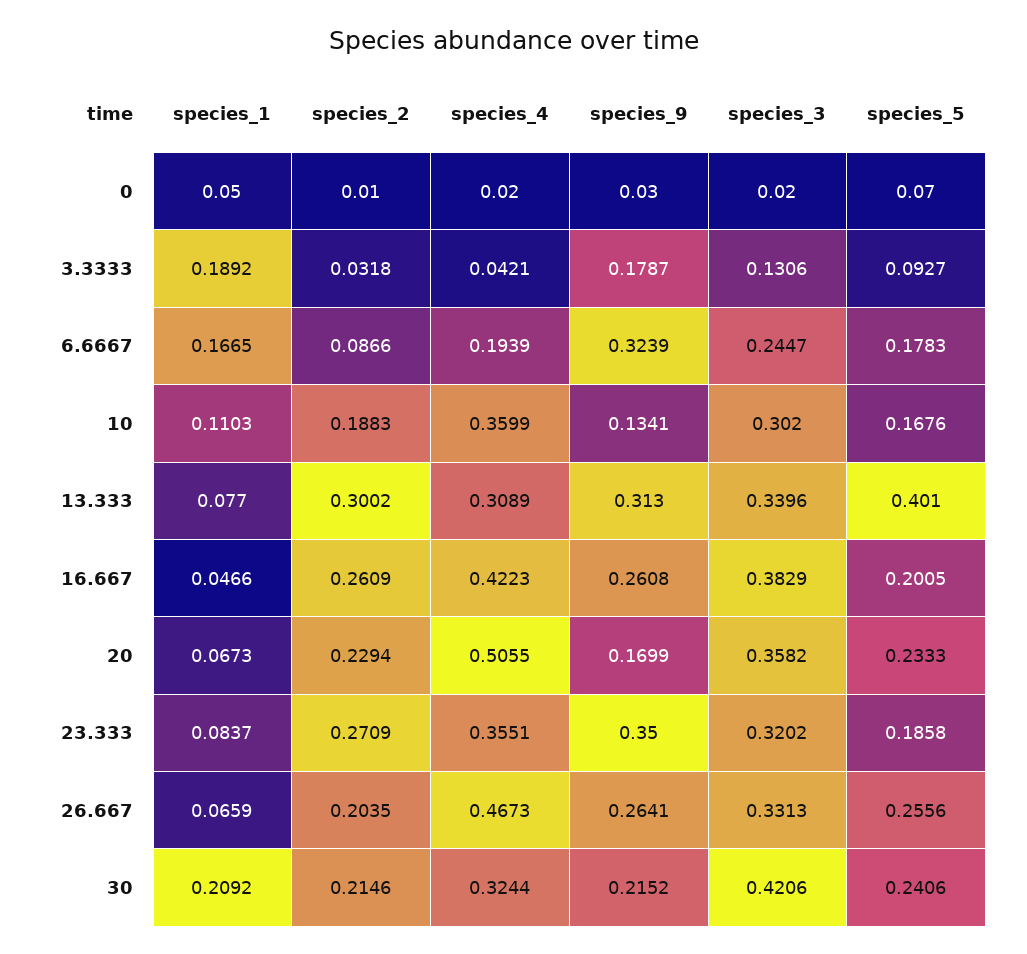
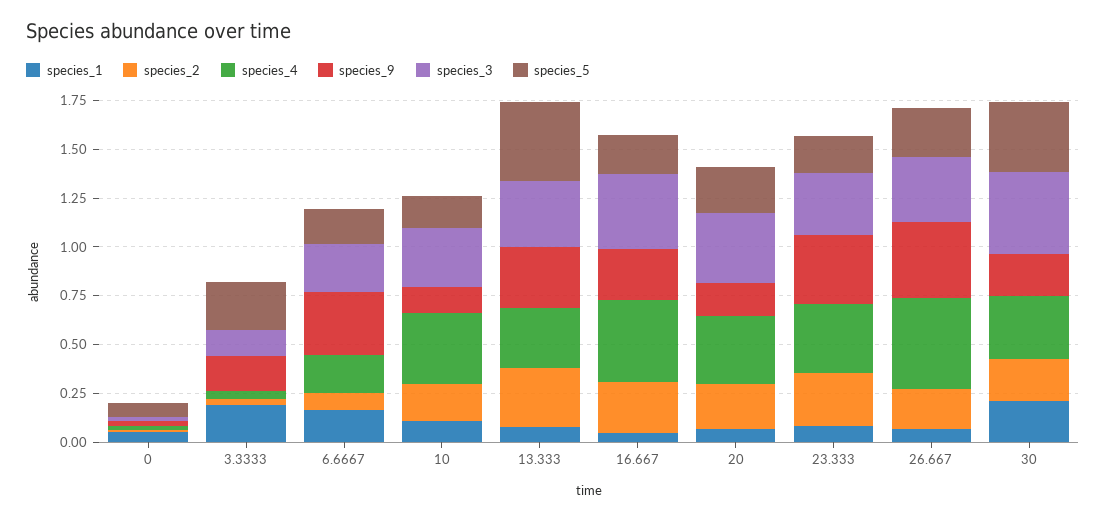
species_5, 3.3333: 0.0927 -> 0.25
species_4, 20: 0.5055 -> 0.35
species_9, 26.667: 0.2641 -> 0.4
species_5, 30: 0.2406 -> 0.35

